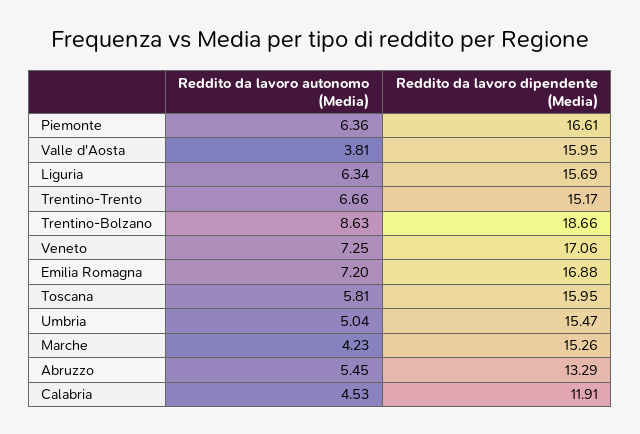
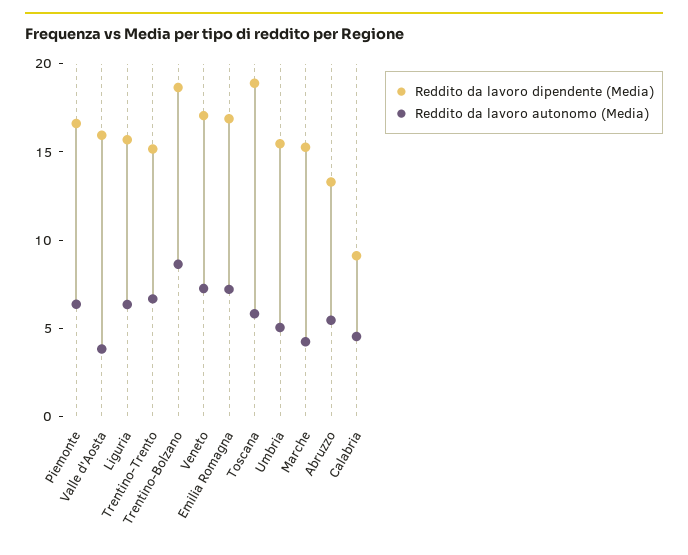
Reddito da lavoro dipendente (Media), Toscana: 15.95 -> 19
Reddito da lavoro dipendente (Media), Calabria: 11.91 -> 9

